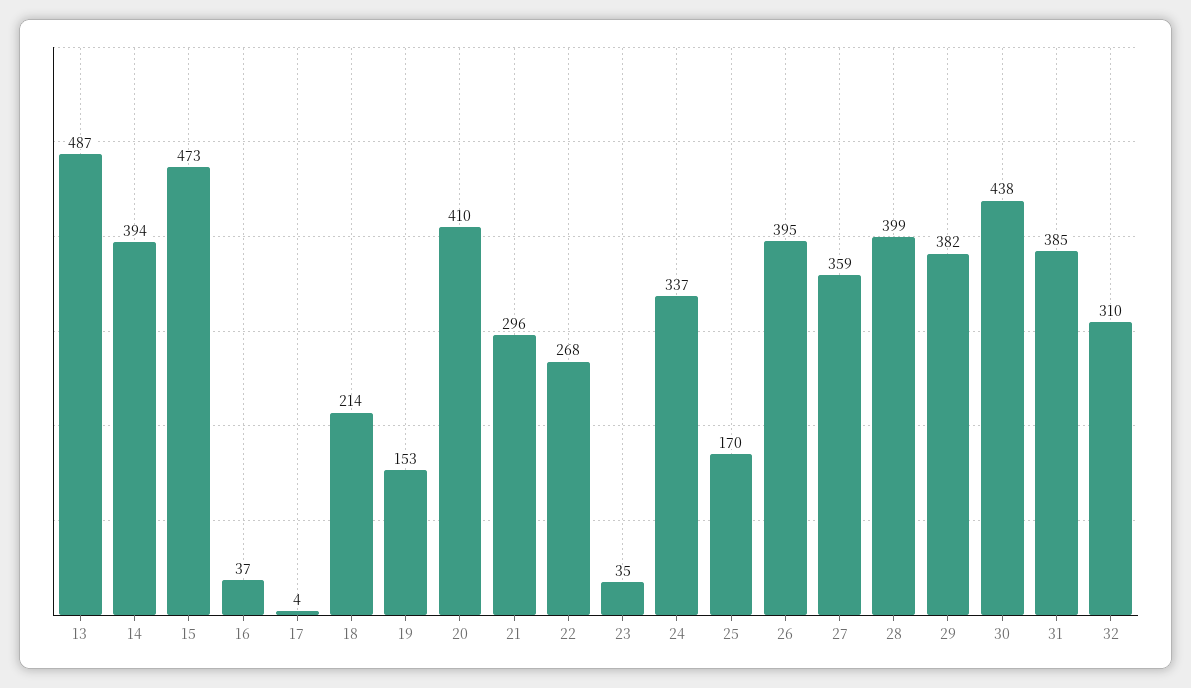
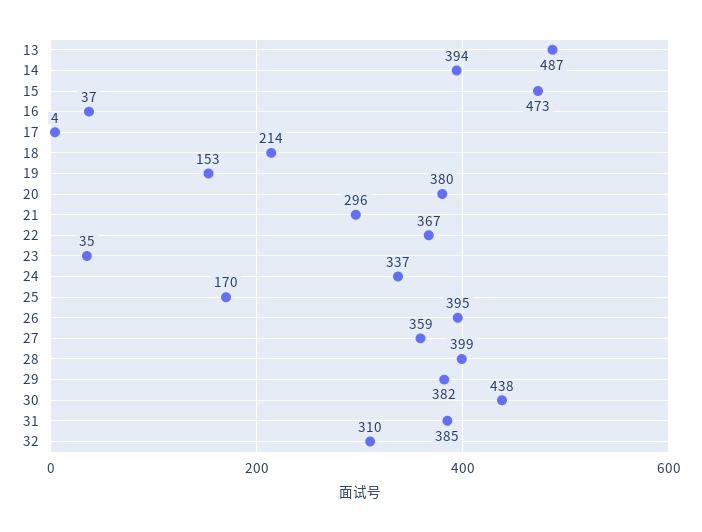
20: 410 -> 380
22: 268 -> 367

